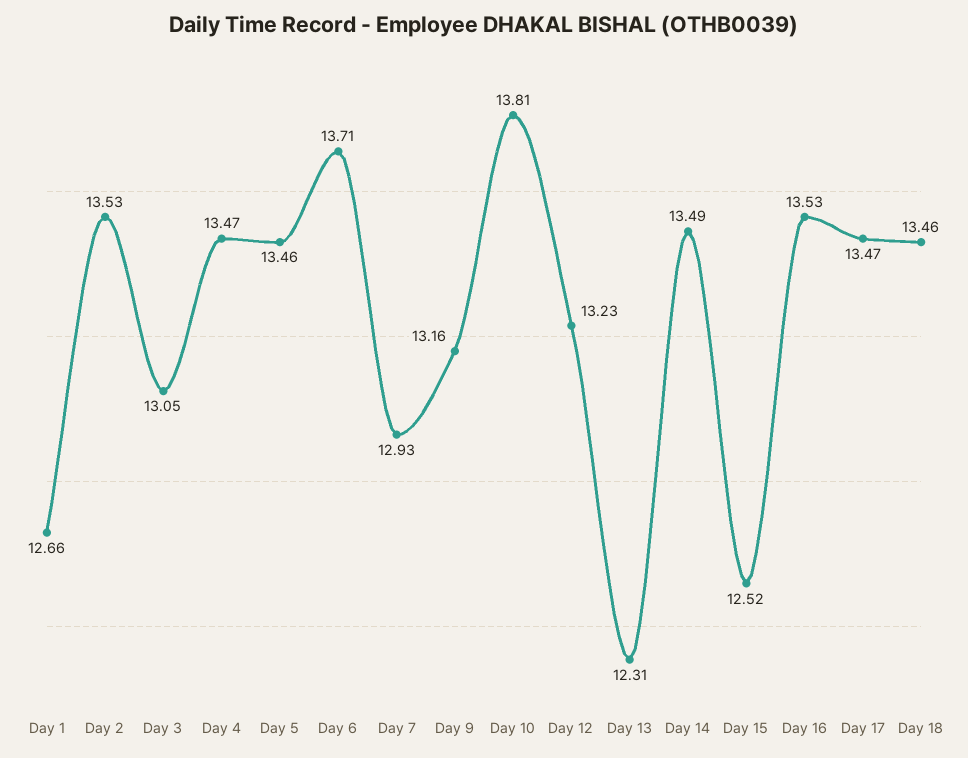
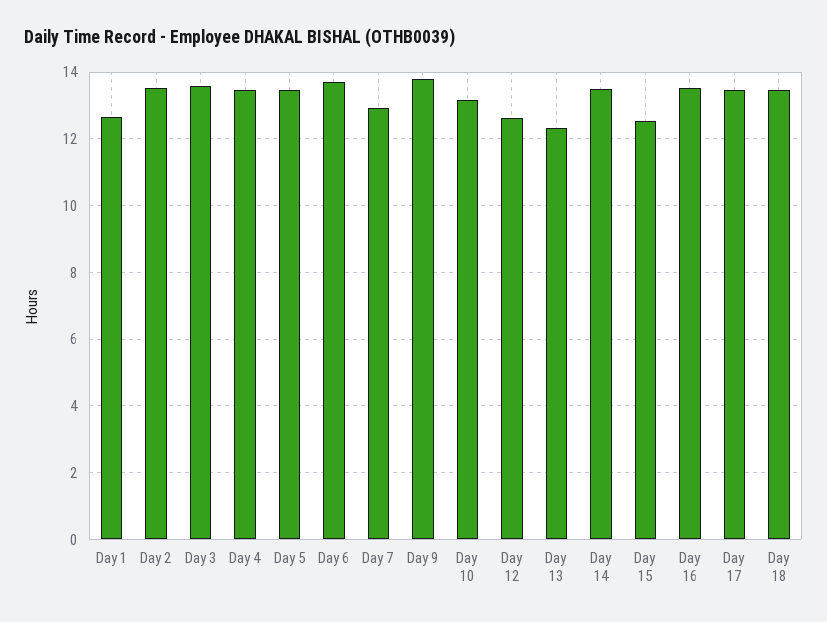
Day 3: 13.05 -> 13.6
Day 9: 13.16 -> 13.8
Day 10: 13.81 -> 13.2
Day 12: 13.23 -> 12.6

